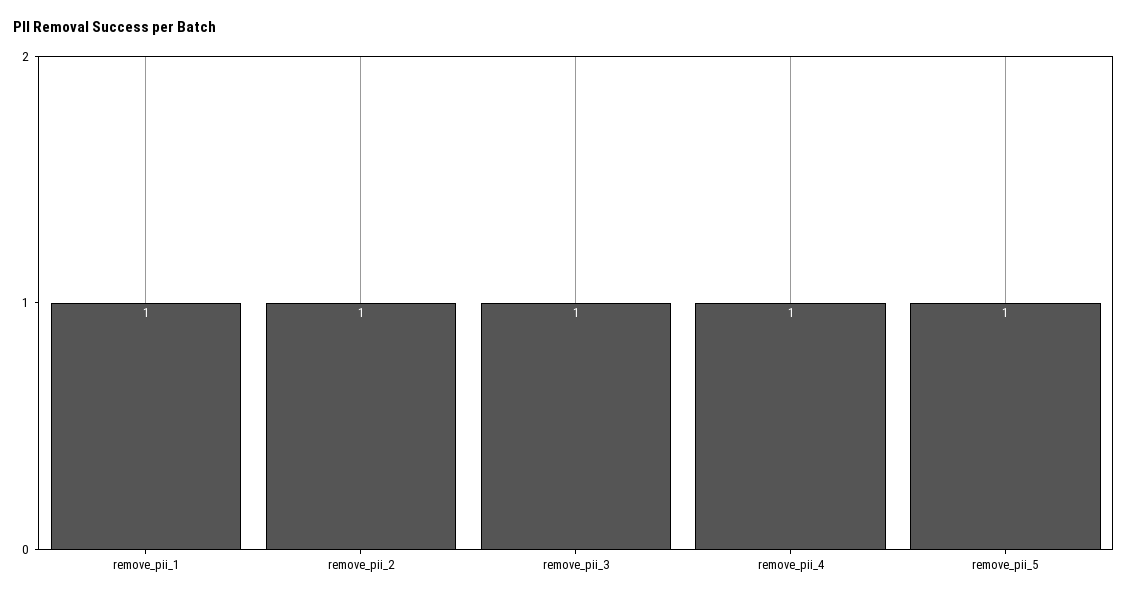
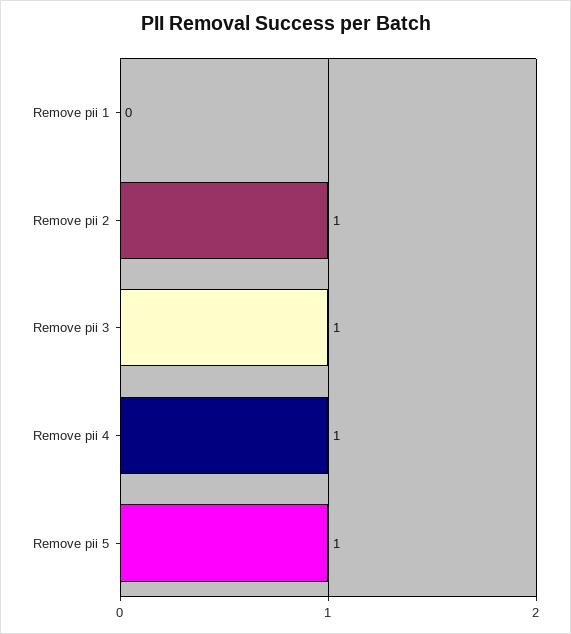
remove_pii_1: 1 -> 0

